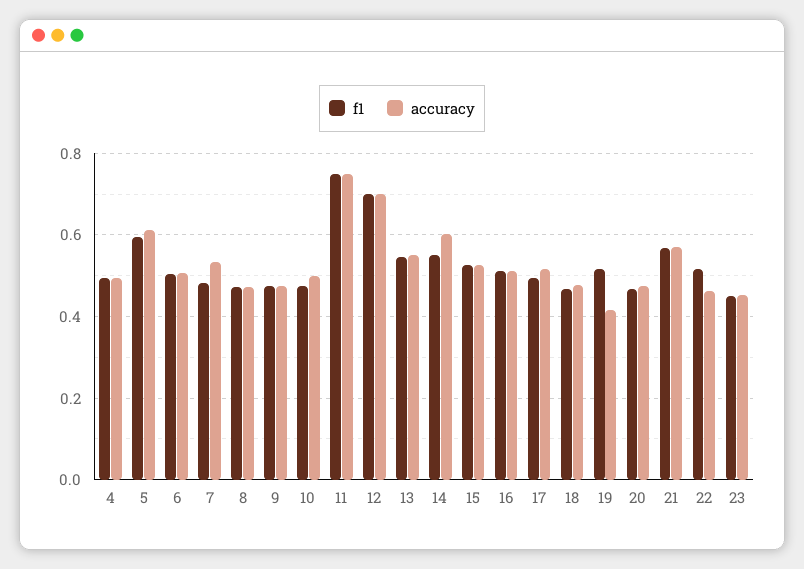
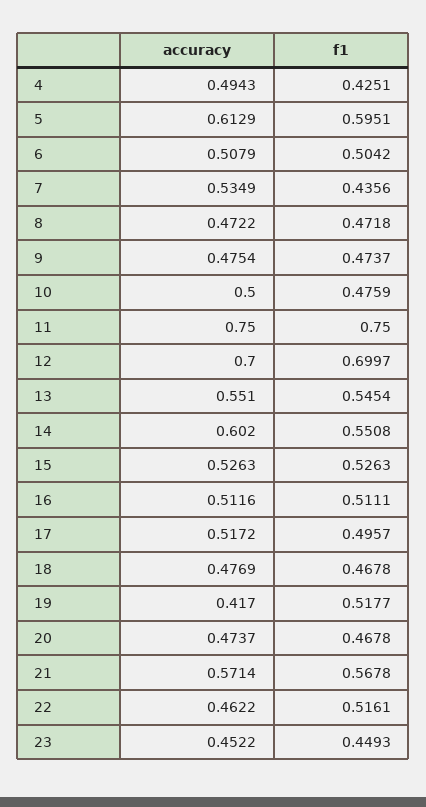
f1, 4: 0.5 -> 0.4251
f1, 7: 0.48 -> 0.4356

